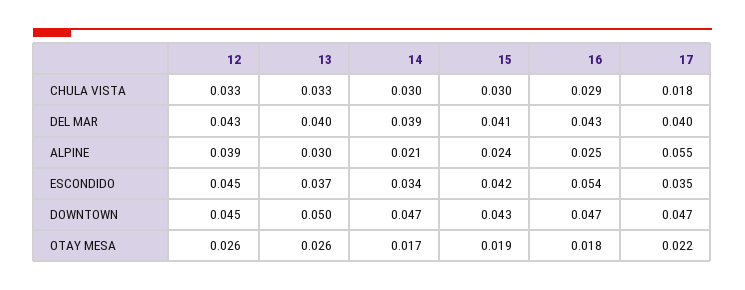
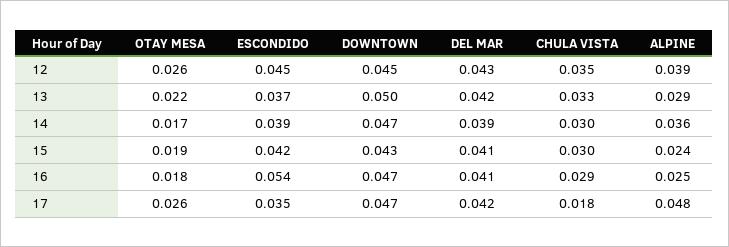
12, CHULA VISTA: 0.033 -> 0.035
13, DEL MAR: 0.04 -> 0.042
16, DEL MAR: 0.043 -> 0.041
17, DEL MAR: 0.04 -> 0.042
13, ALPINE: 0.03 -> 0.029
14, ALPINE: 0.021 -> 0.036
17, ALPINE: 0.055 -> 0.048
14, ESCONDIDO: 0.034 -> 0.039
13, OTAY MESA: 0.026 -> 0.022
17, OTAY MESA: 0.022 -> 0.026

